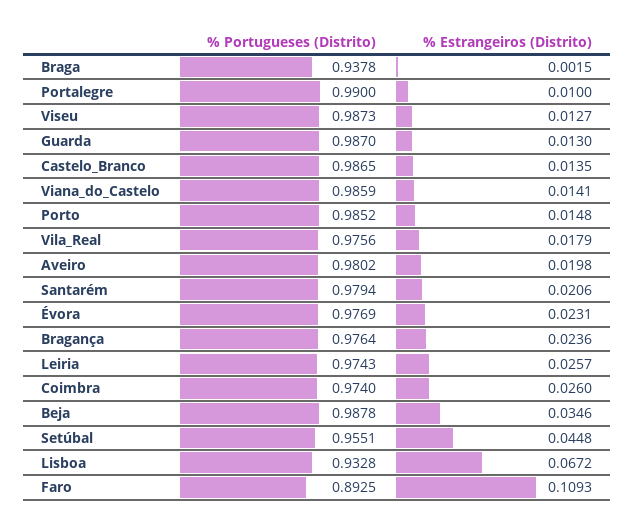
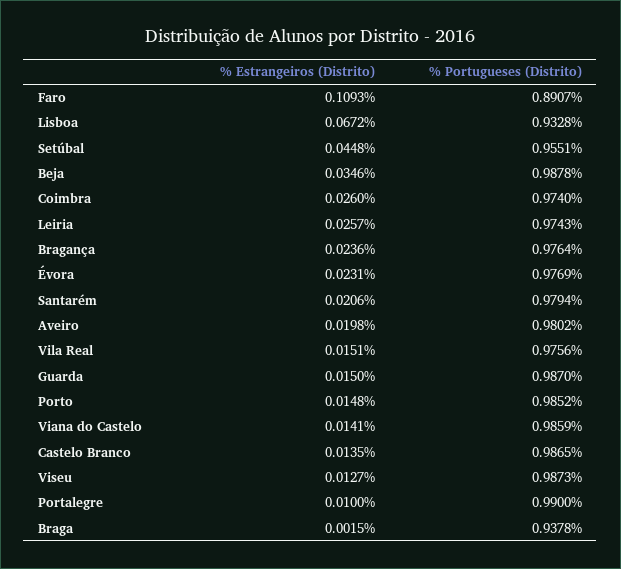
% Estrangeiros (Distrito), Guarda: 0.013 -> 0.015
% Estrangeiros (Distrito), Vila_Real: 0.0179 -> 0.0151
% Portugueses (Distrito), Faro: 0.8925 -> 0.8907

